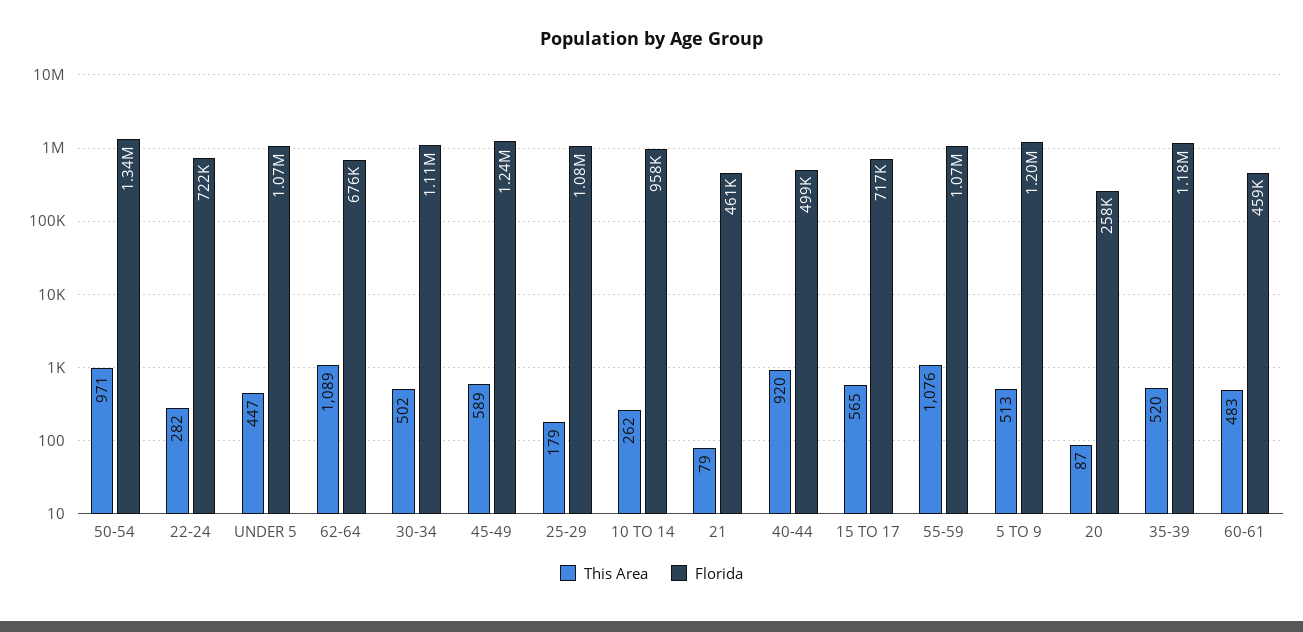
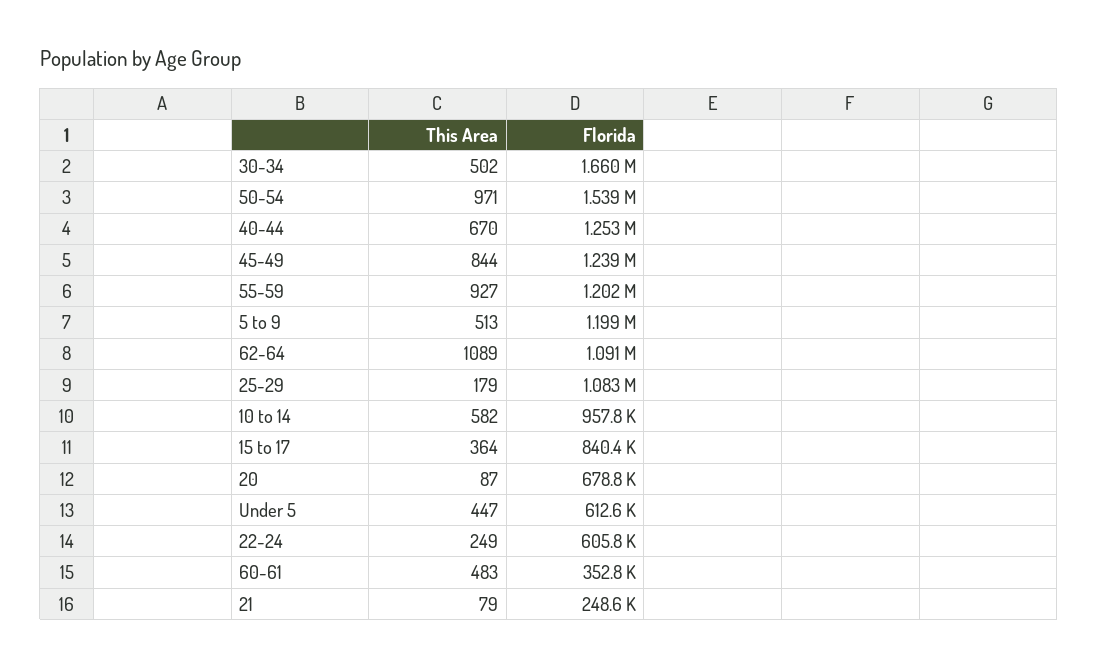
Florida, 50-54: 1340000 -> 1539000
This Area, 22-24: 282 -> 249
Florida, 22-24: 722000 -> 605800
Florida, UNDER 5: 1070000 -> 612600
Florida, 62-64: 676000 -> 1091000
Florida, 30-34: 1110000 -> 1660000
This Area, 45-49: 589 -> 844
This Area, 10 TO 14: 262 -> 582
Florida, 21: 461000 -> 248600
This Area, 40-44: 920 -> 670
Florida, 40-44: 499000 -> 1253000
This Area, 15 TO 17: 565 -> 364
Florida, 15 TO 17: 717000 -> 840400
This Area, 55-59: 1076 -> 927
Florida, 55-59: 1070000 -> 1202000
Florida, 20: 258000 -> 678800
This Area, 35-39: 520 -> none
Florida, 35-39: 1180000 -> none
Florida, 60-61: 459000 -> 352800

